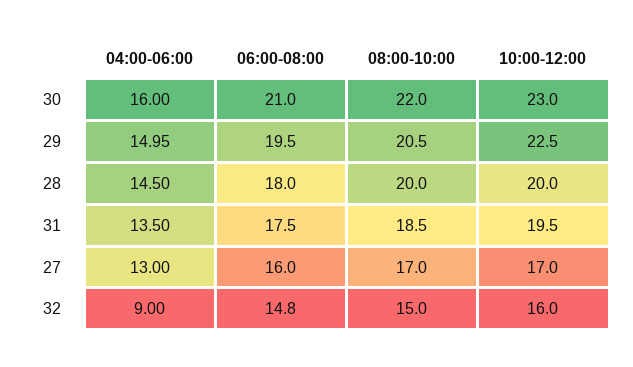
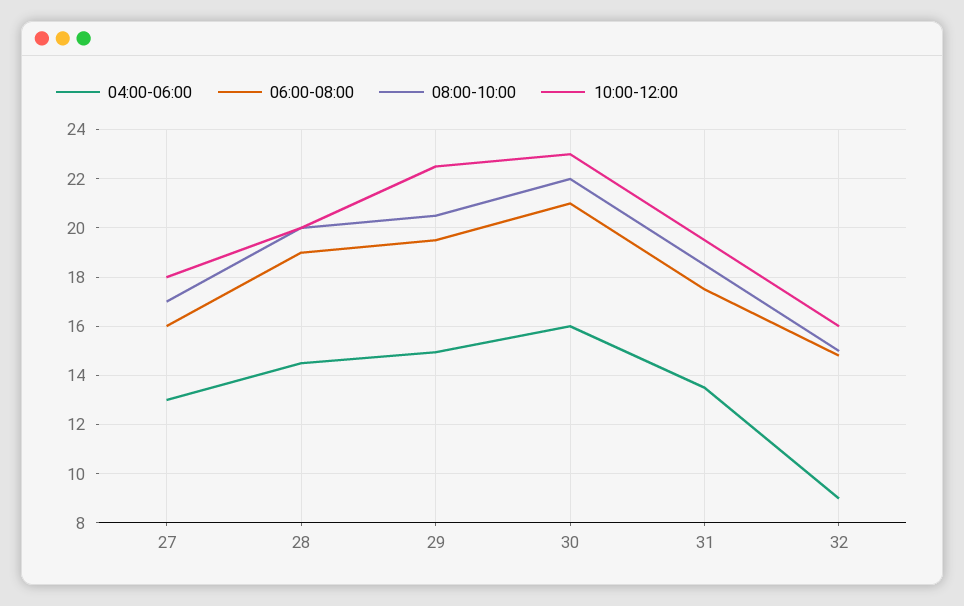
06:00-08:00, 28: 18 -> 19
10:00-12:00, 27: 17 -> 18

